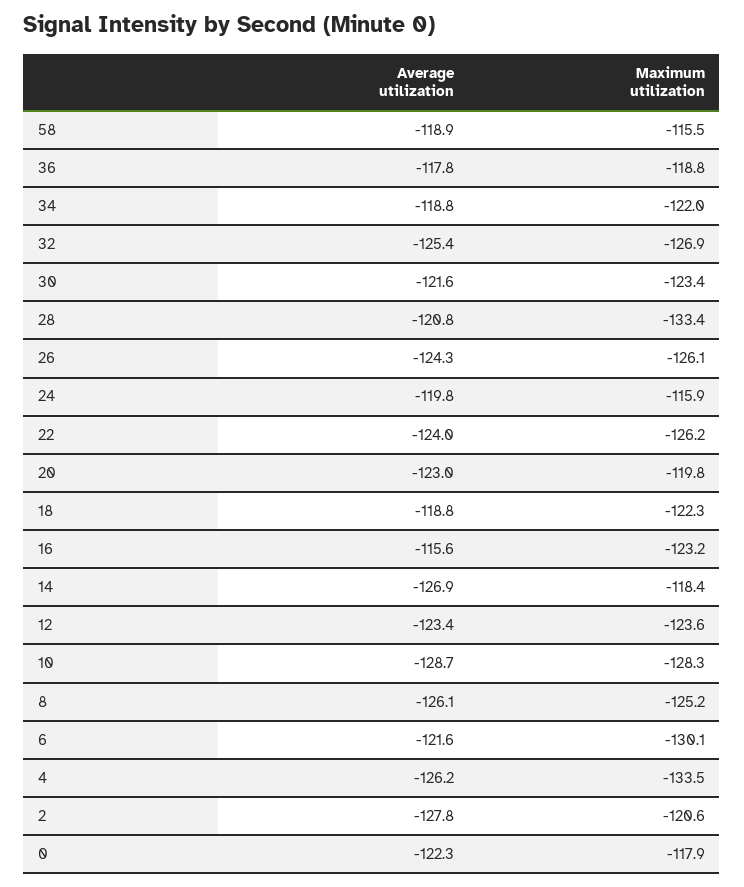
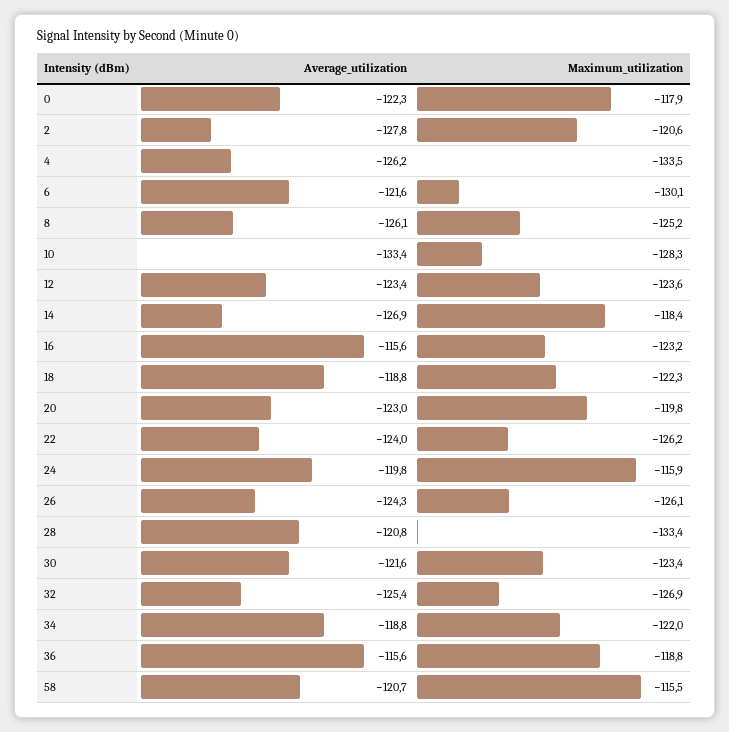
Average utilization, 58: -118.9 -> -120.7
Average utilization, 36: -117.8 -> -115.6
Average utilization, 10: -128.7 -> -133.4

